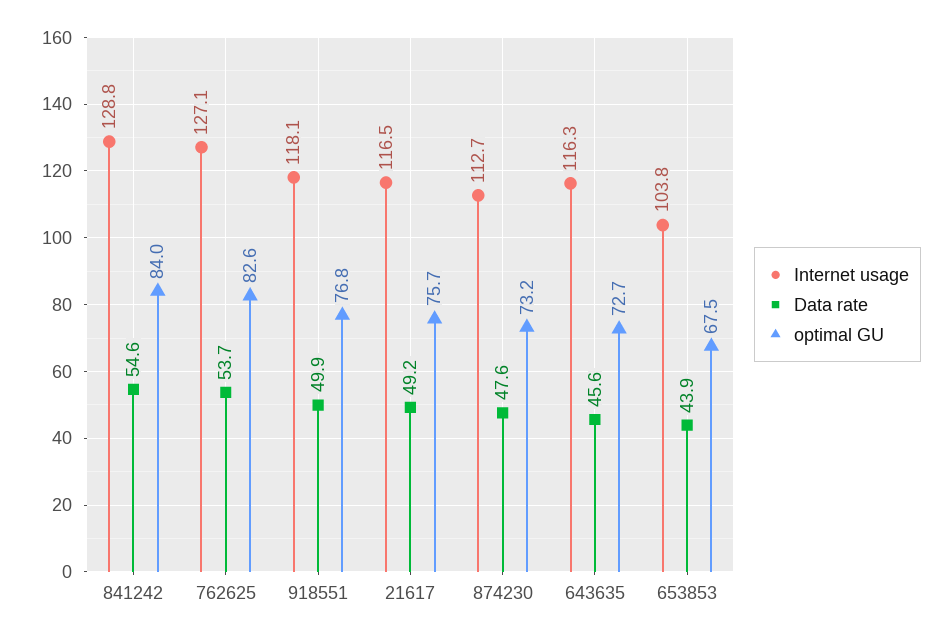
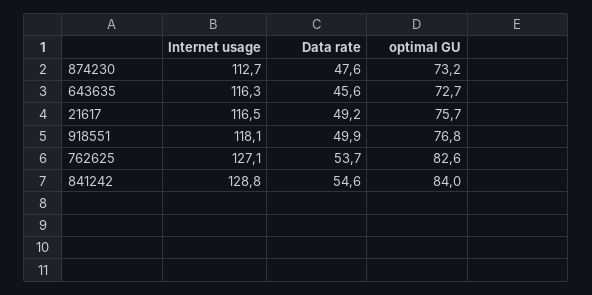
Internet usage, 653853: 103.8 -> none
Data rate, 653853: 43.9 -> none
optimal GU, 653853: 67.5 -> none

